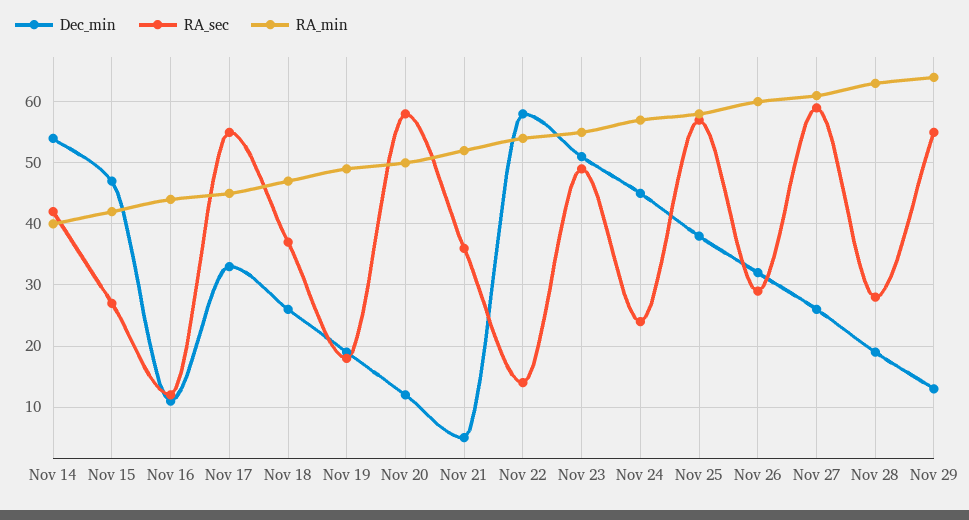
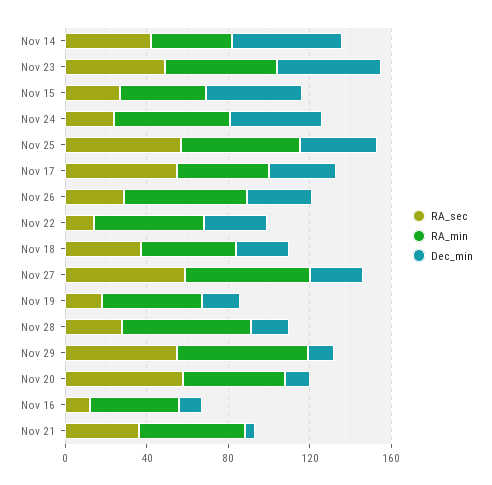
Dec_min, Nov 22: 58 -> 30

